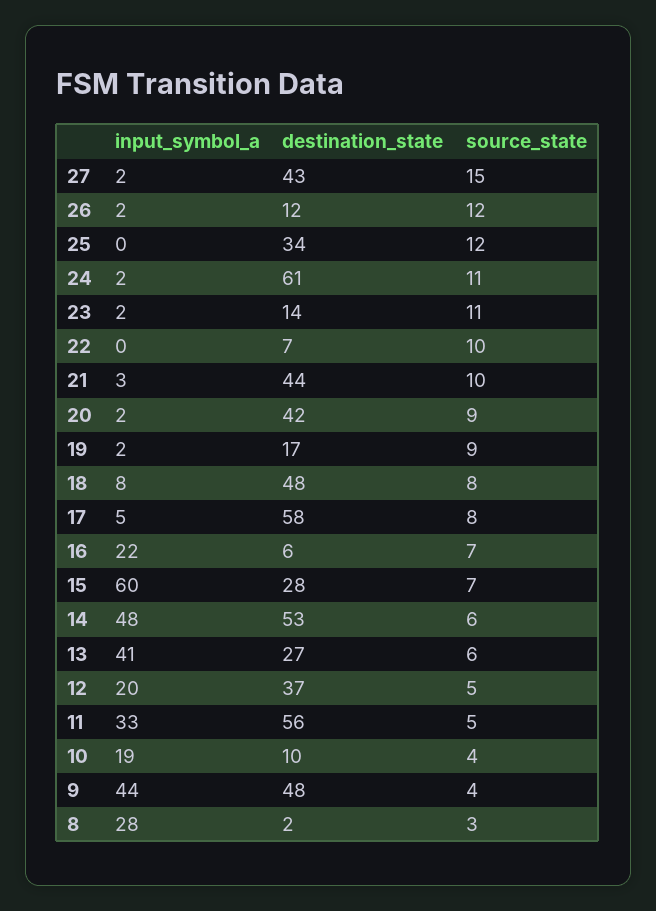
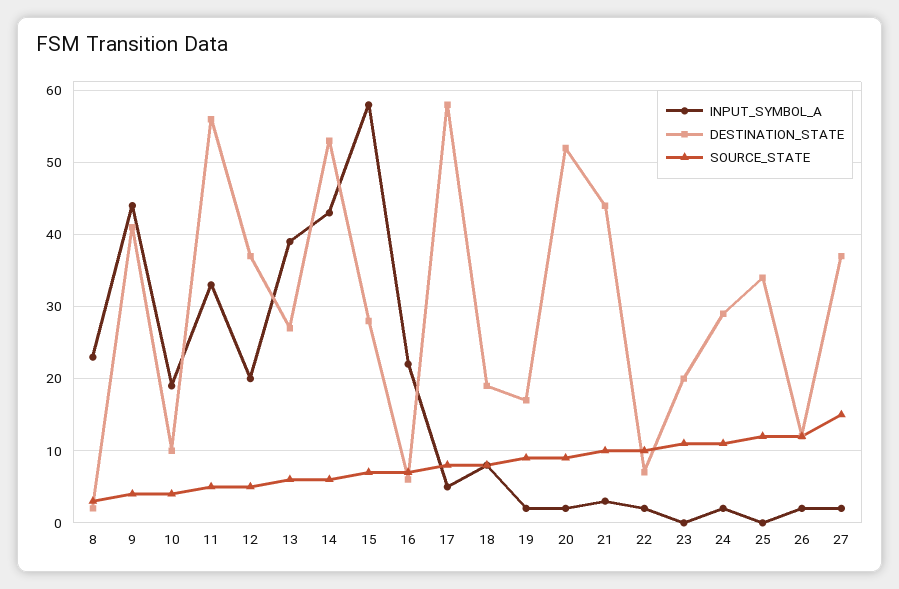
destination_state, 27: 43 -> 37
destination_state, 24: 61 -> 29
input_symbol_a, 23: 2 -> 0
destination_state, 23: 14 -> 20
input_symbol_a, 22: 0 -> 2
destination_state, 20: 42 -> 52
destination_state, 18: 48 -> 19
input_symbol_a, 15: 60 -> 58
input_symbol_a, 14: 48 -> 43
input_symbol_a, 13: 41 -> 39
destination_state, 9: 48 -> 41
input_symbol_a, 8: 28 -> 23

